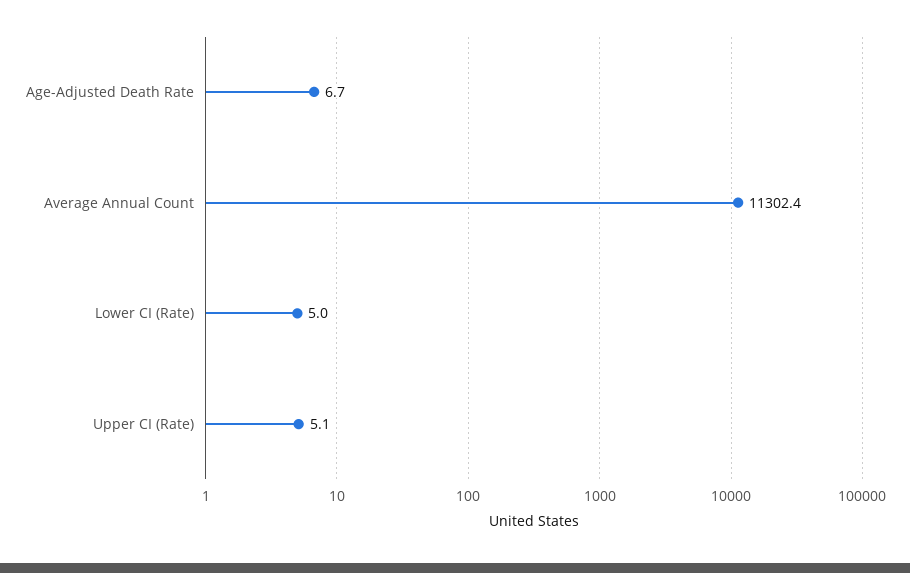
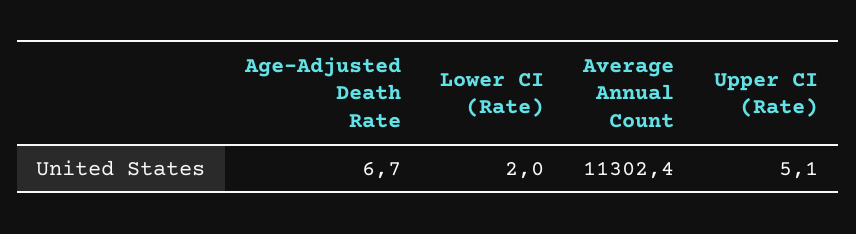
Lower CI (Rate): 5 -> 2

